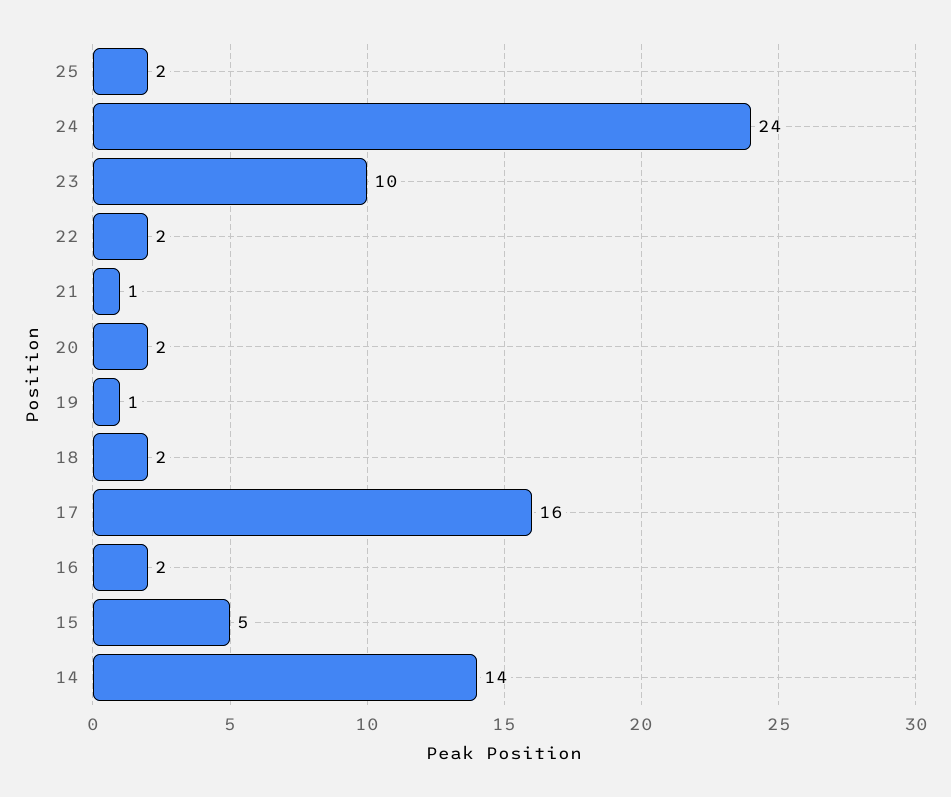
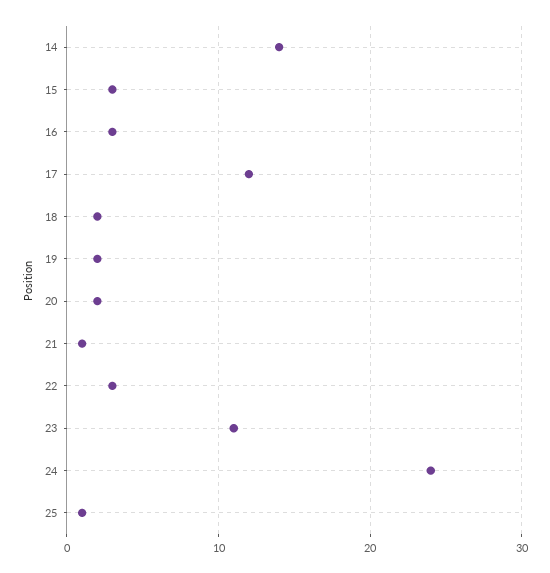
25: 2 -> 1
23: 10 -> 11
22: 2 -> 3
19: 1 -> 2
17: 16 -> 12
16: 2 -> 3
15: 5 -> 3

